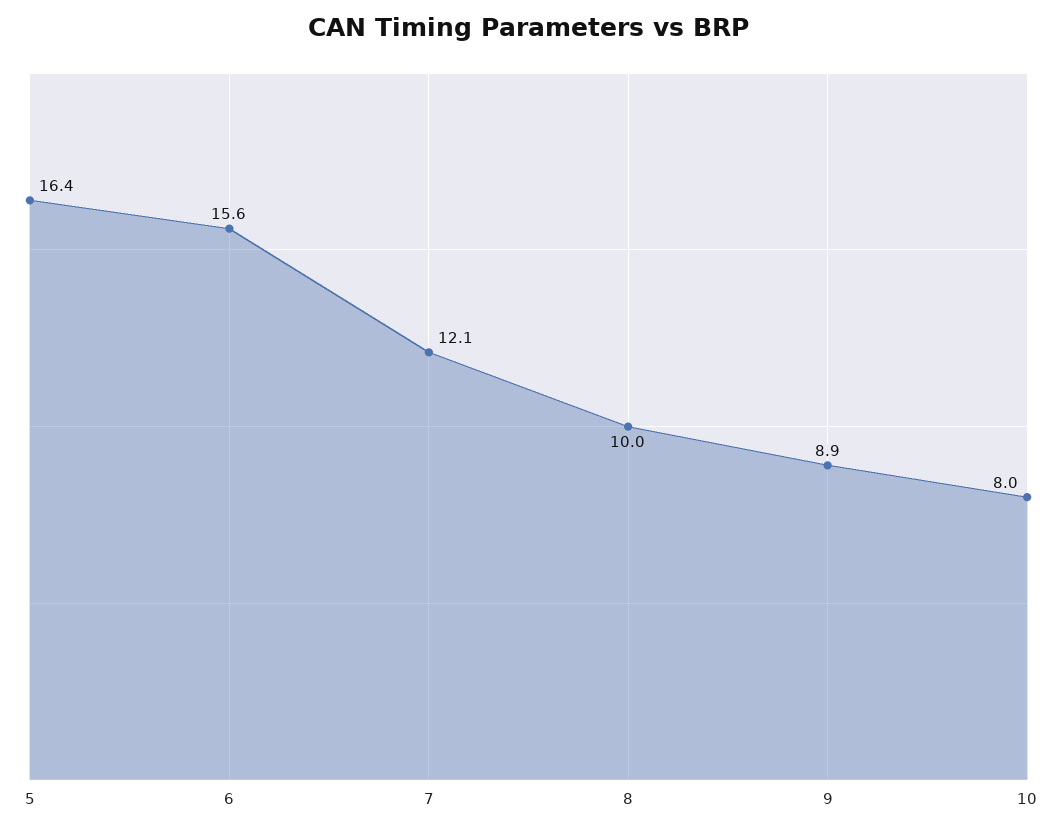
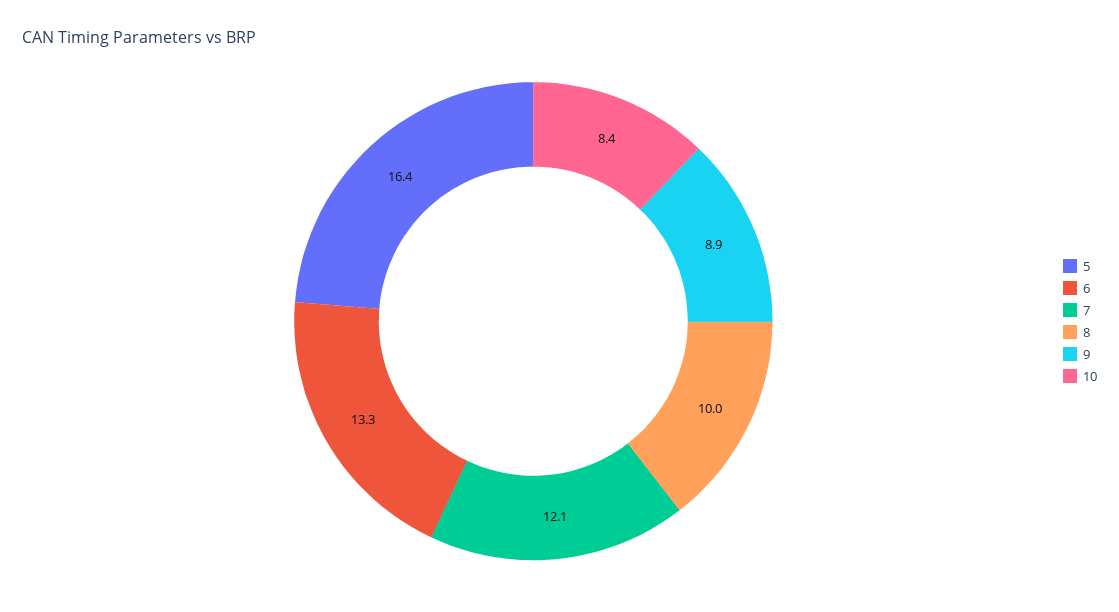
6: 15.6 -> 13.3
10: 8 -> 8.4

